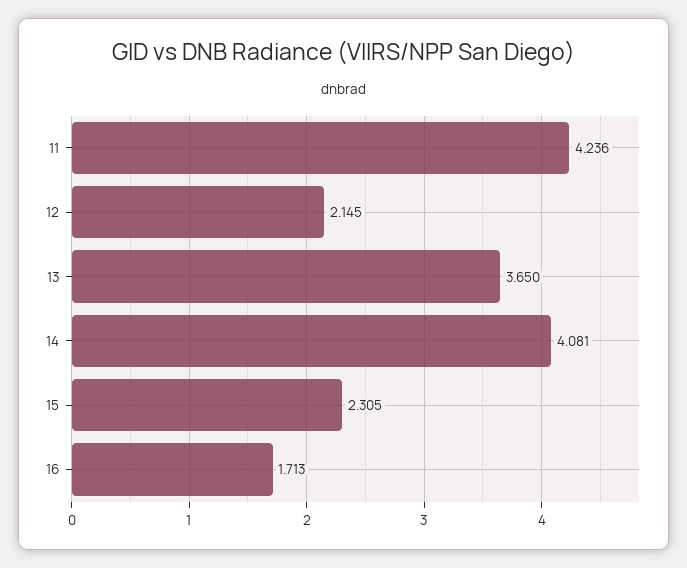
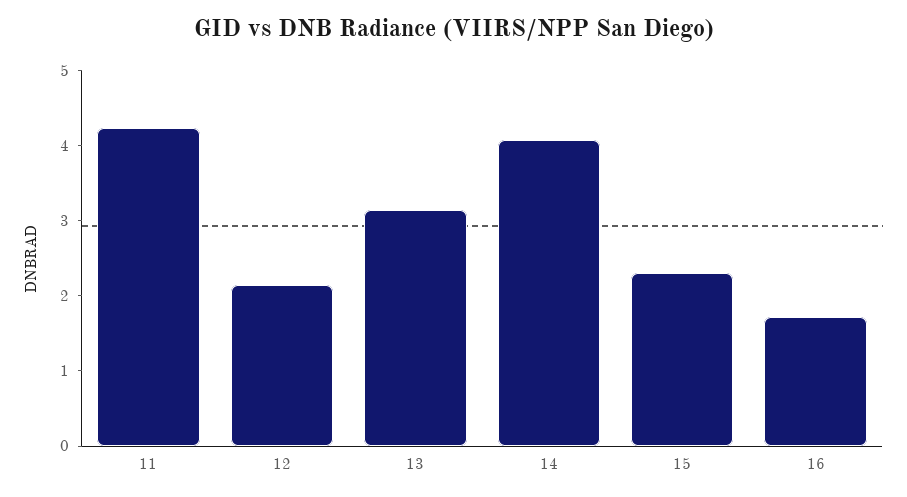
13: 3.65 -> 3.2

